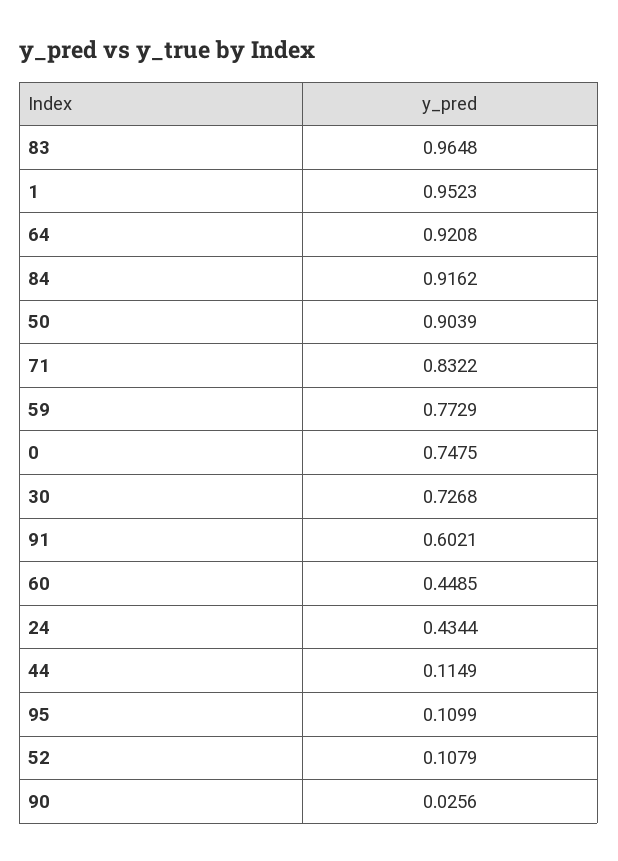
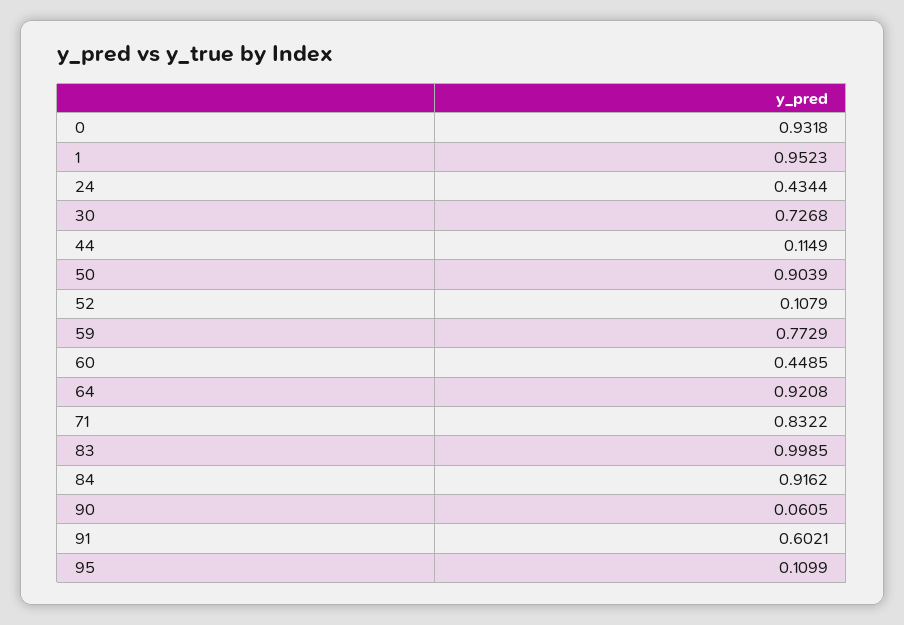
83: 0.9648 -> 0.9985
0: 0.7475 -> 0.9318
90: 0.0256 -> 0.0605

